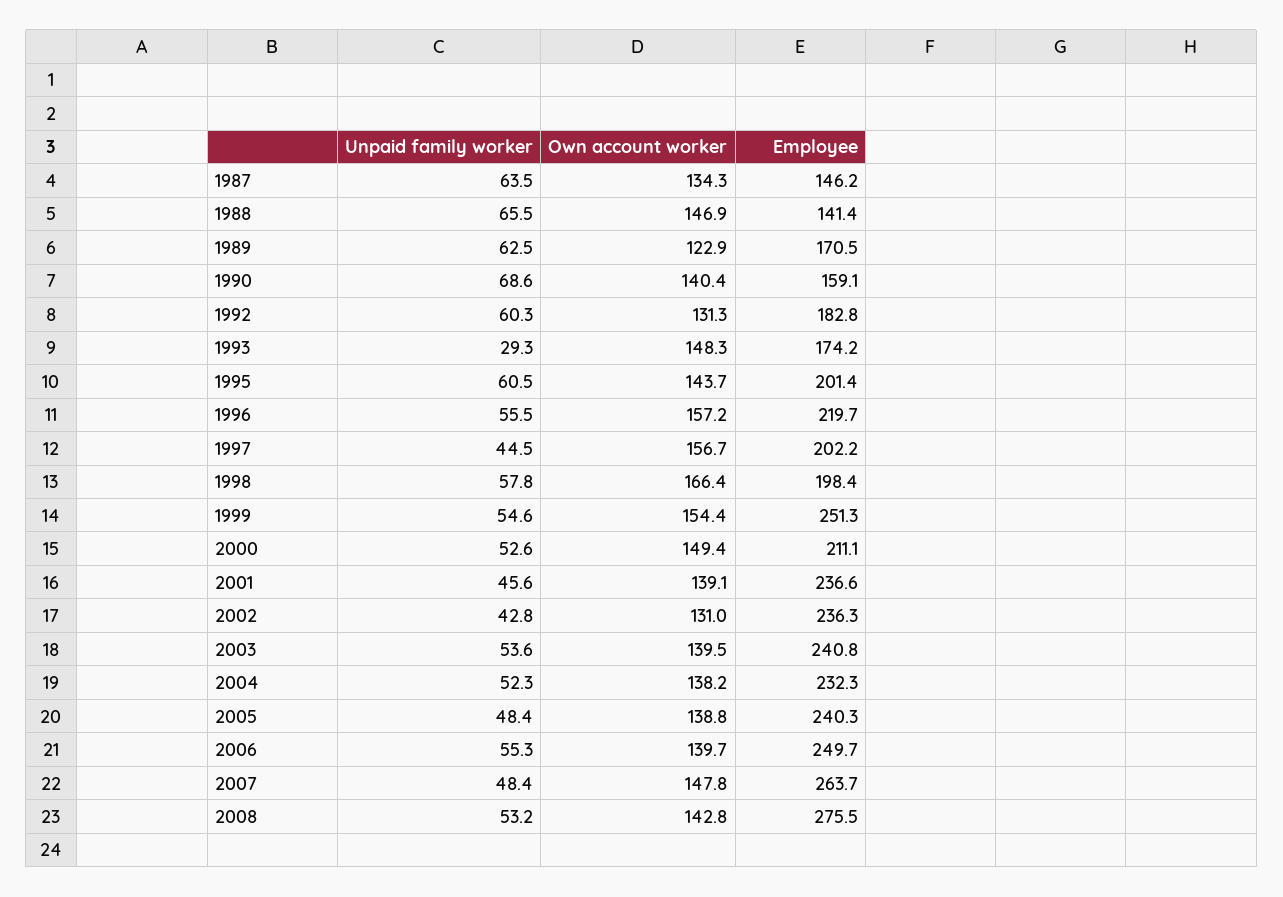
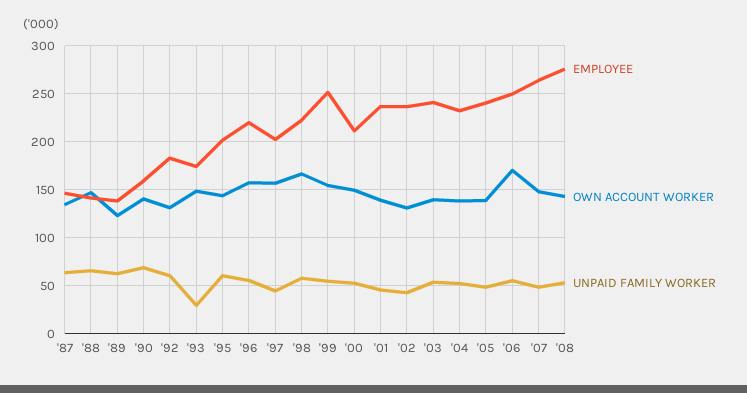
Employee, 1989: 170.5 -> 140
Employee, 1998: 198.4 -> 220
Own account worker, 2006: 139.7 -> 170

